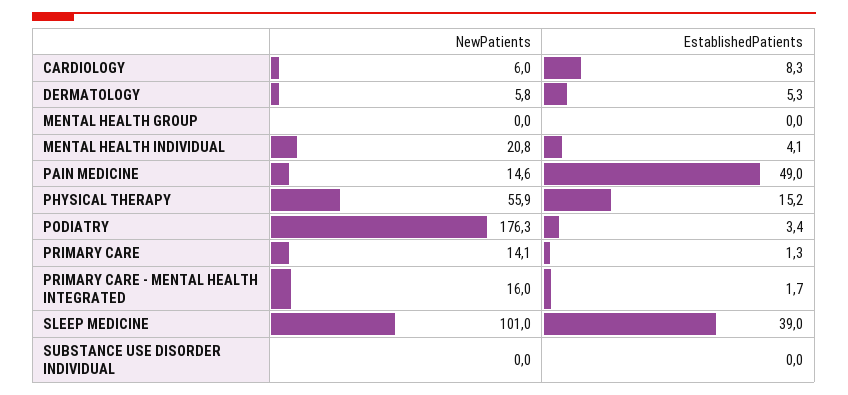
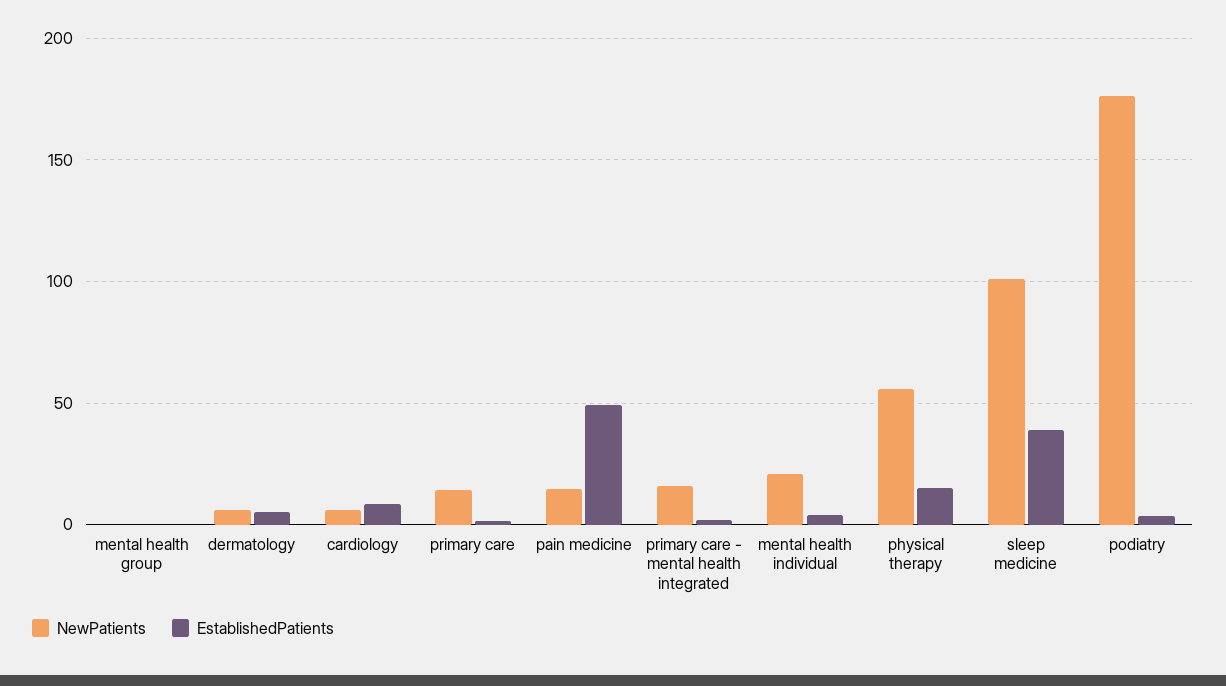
NewPatients, SUBSTANCE USE DISORDER INDIVIDUAL: 0 -> none
EstablishedPatients, SUBSTANCE USE DISORDER INDIVIDUAL: 0 -> none

